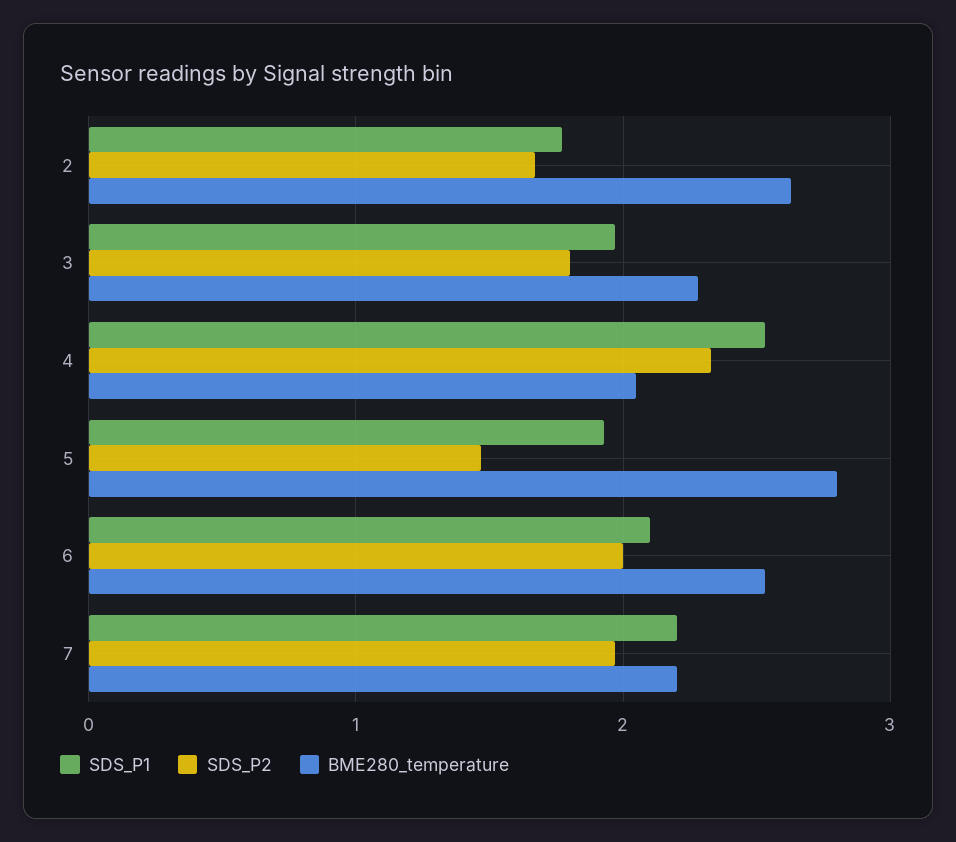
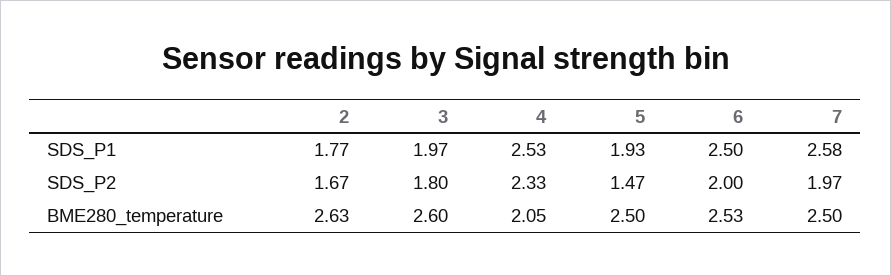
BME280_temperature, 3: 2.3 -> 2.6
BME280_temperature, 5: 2.8 -> 2.5
SDS_P1, 6: 2.1 -> 2.5
SDS_P1, 7: 2.2 -> 2.58
BME280_temperature, 7: 2.2 -> 2.5

